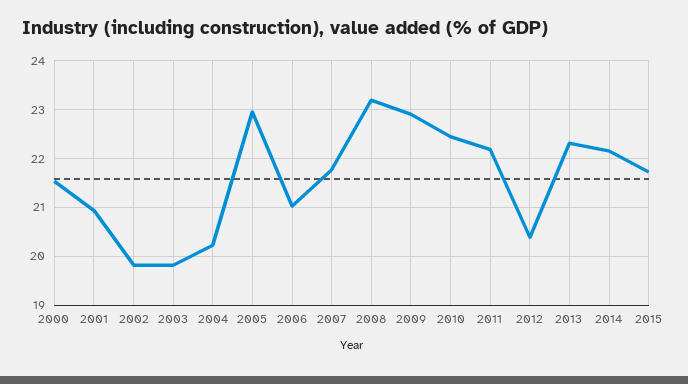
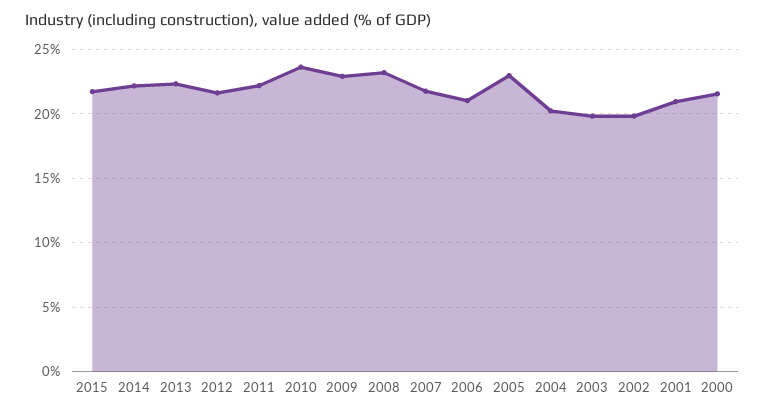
2010: 22.4 -> 23.5
2012: 20.4 -> 21.5

